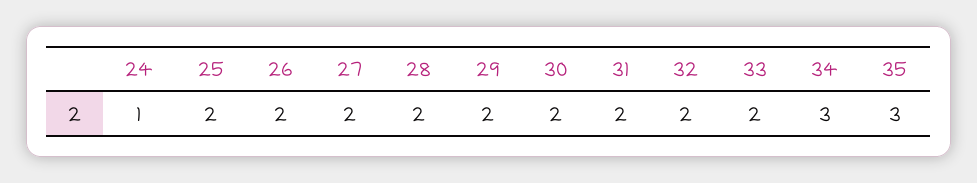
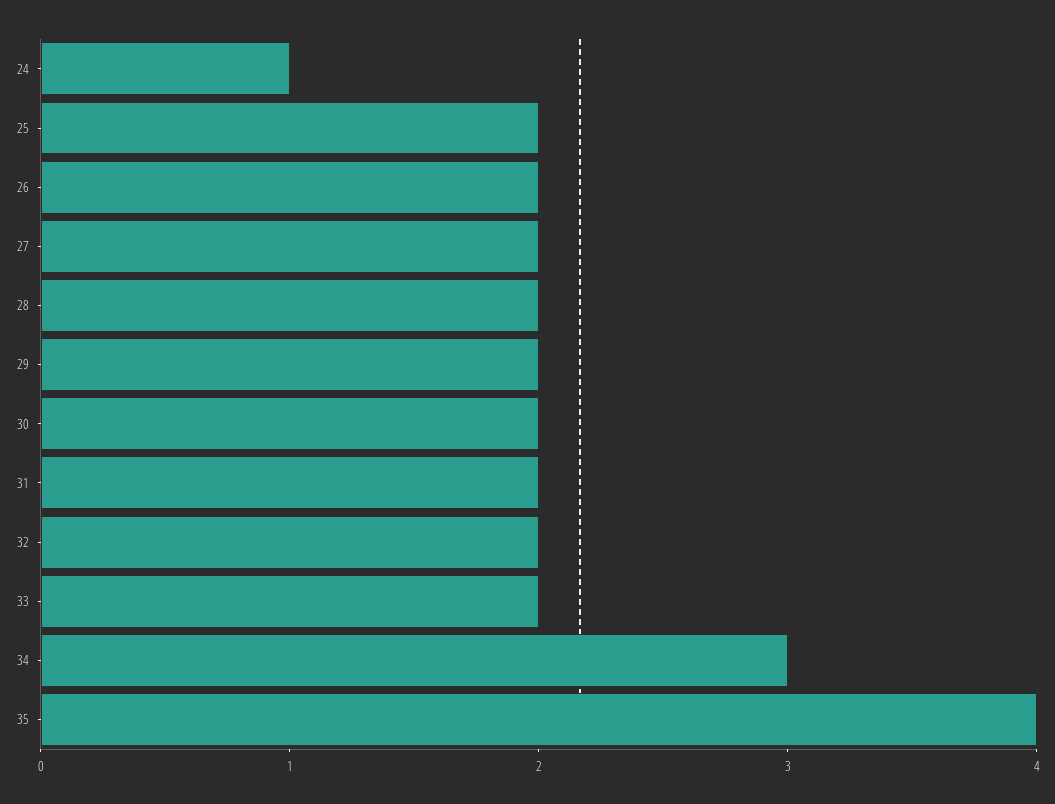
35: 3 -> 4

